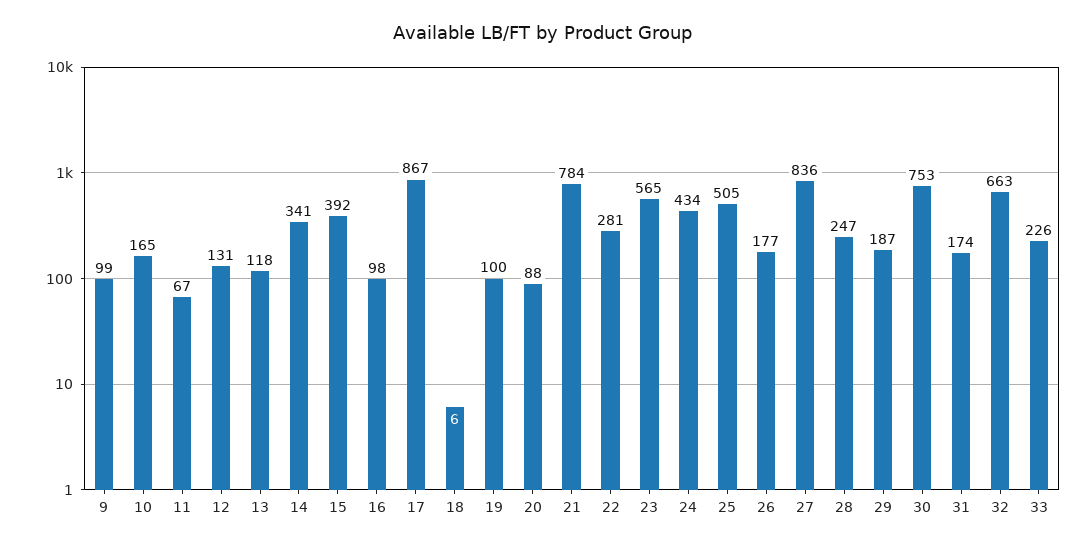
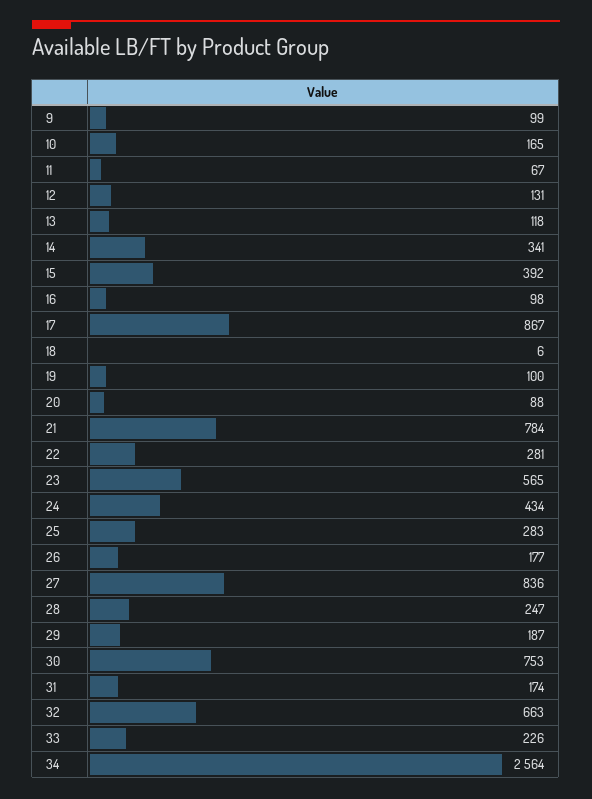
25: 505 -> 283
34: none -> 2564

